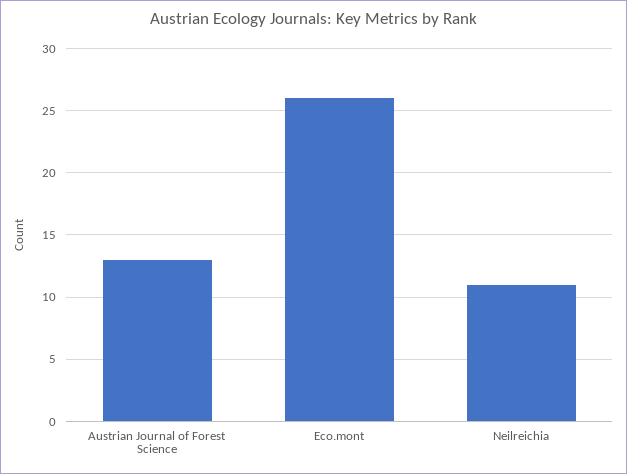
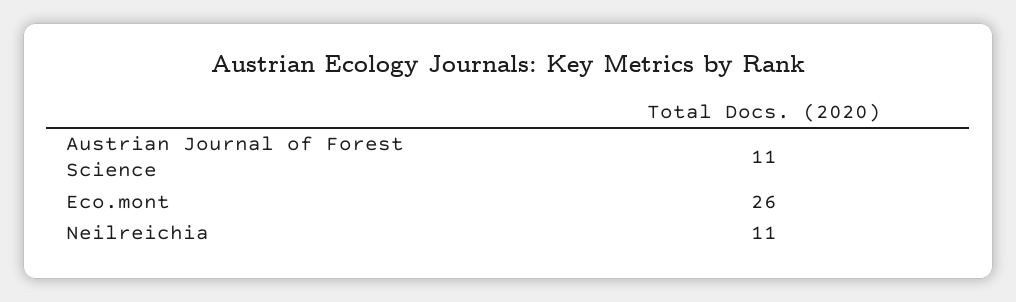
Austrian Journal of Forest Science: 13 -> 11

